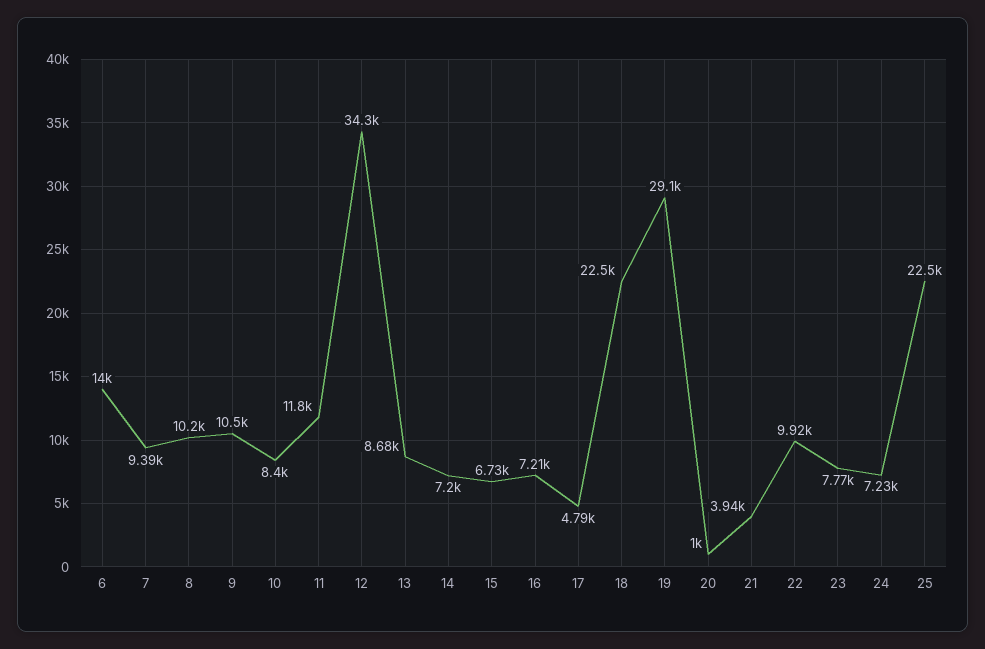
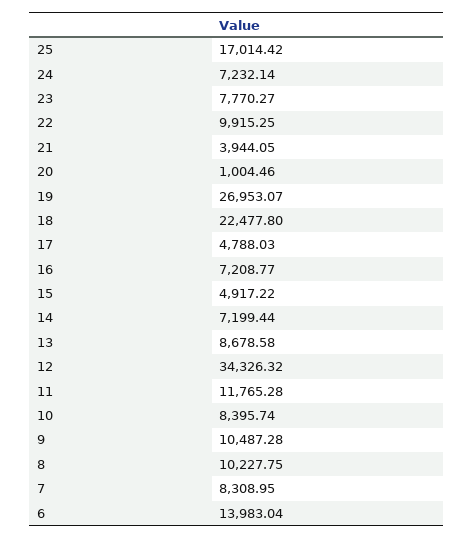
7: 9390 -> 8308.95
15: 6730 -> 4917.22
19: 29100 -> 26953.07
25: 22500 -> 17014.42

